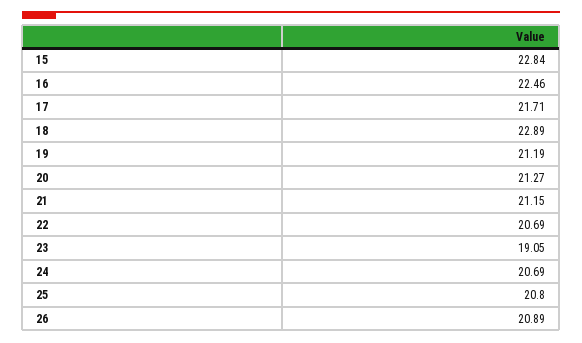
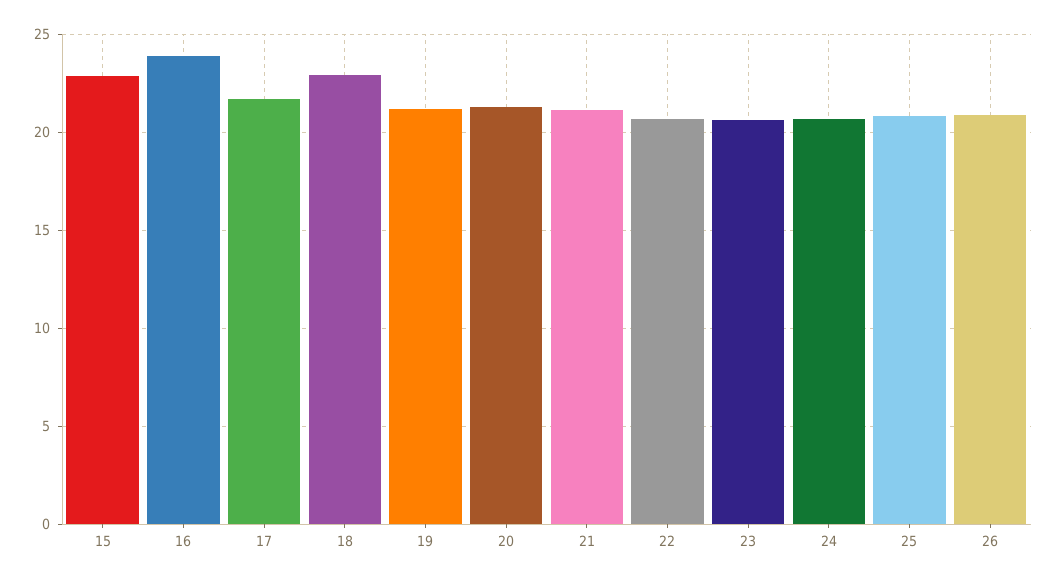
16: 22.46 -> 24
23: 19.05 -> 20.5

